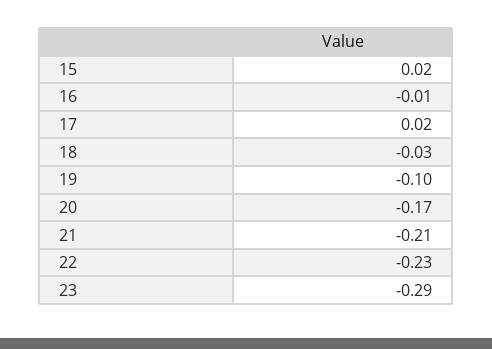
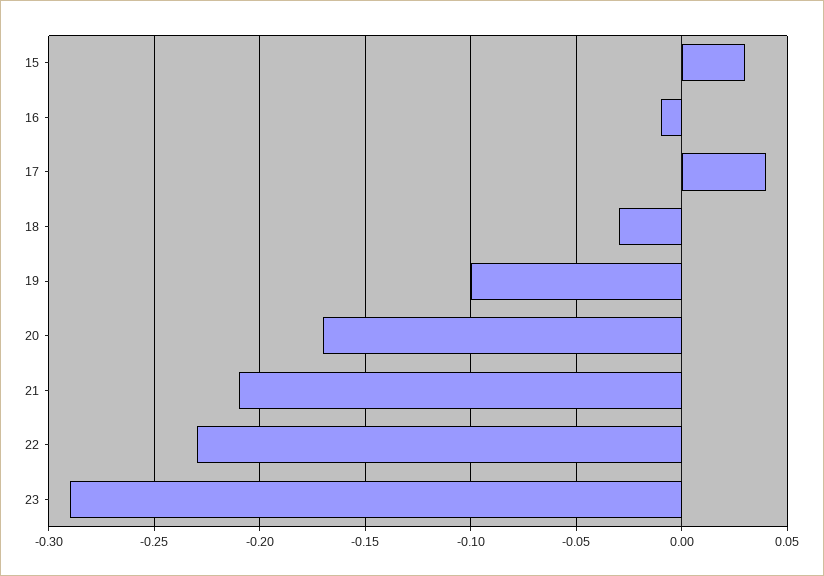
15: 0.02 -> 0.03
17: 0.02 -> 0.04

